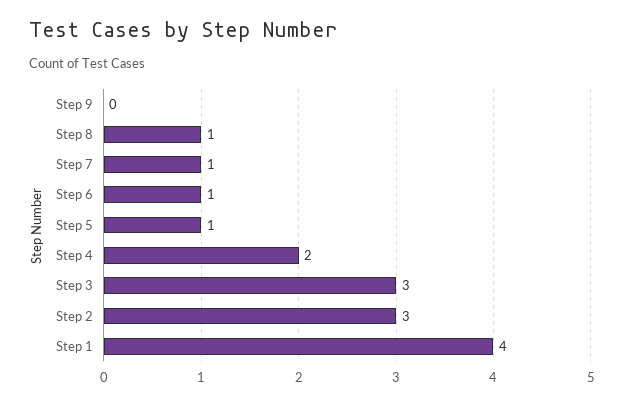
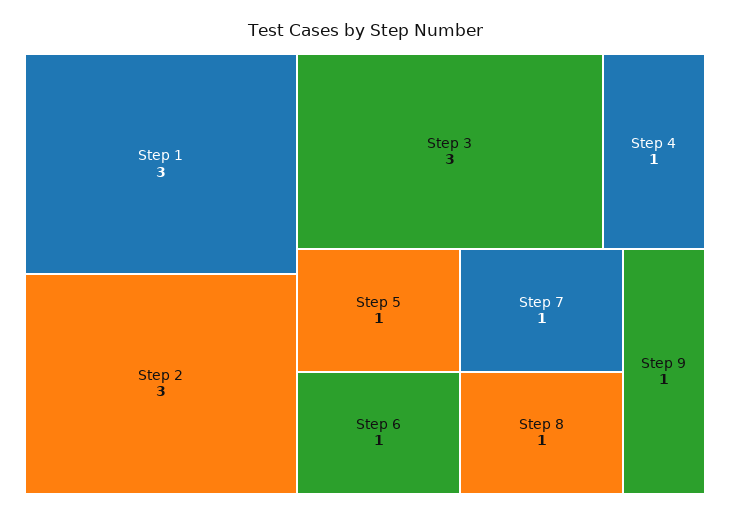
Step 9: 0 -> 1
Step 4: 2 -> 1
Step 1: 4 -> 3

